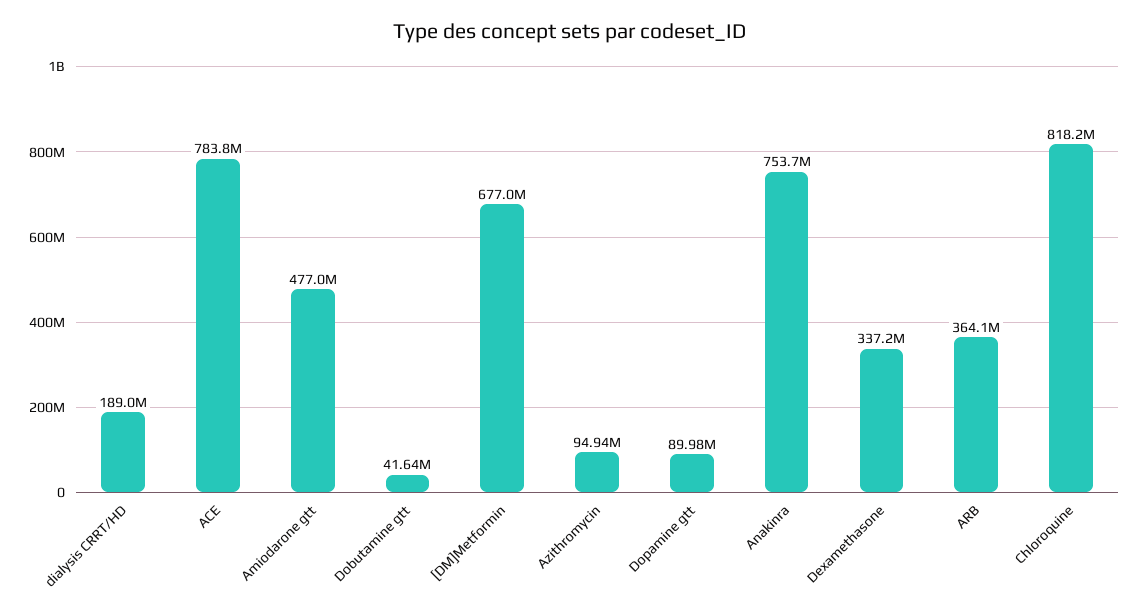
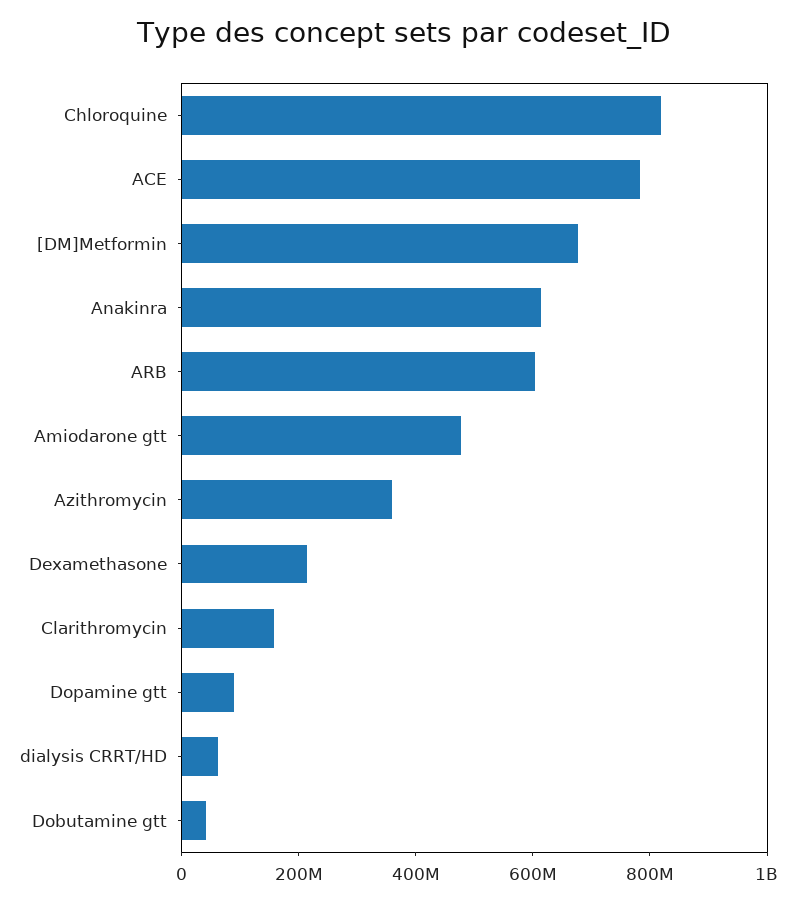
dialysis CRRT/HD: 189000000 -> 50000000
Azithromycin: 94940000 -> 350000000
Anakinra: 753700000 -> 600000000
Dexamethasone: 337200000 -> 200000000
ARB: 364100000 -> 600000000
Clarithromycin: none -> 150000000

